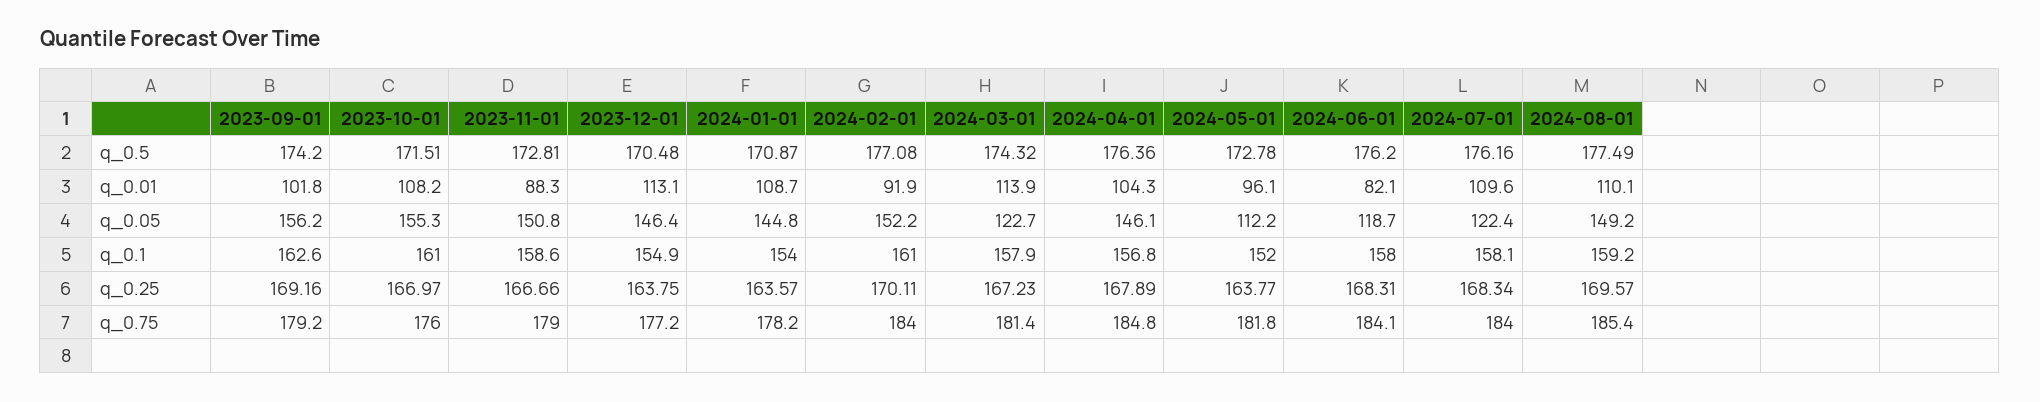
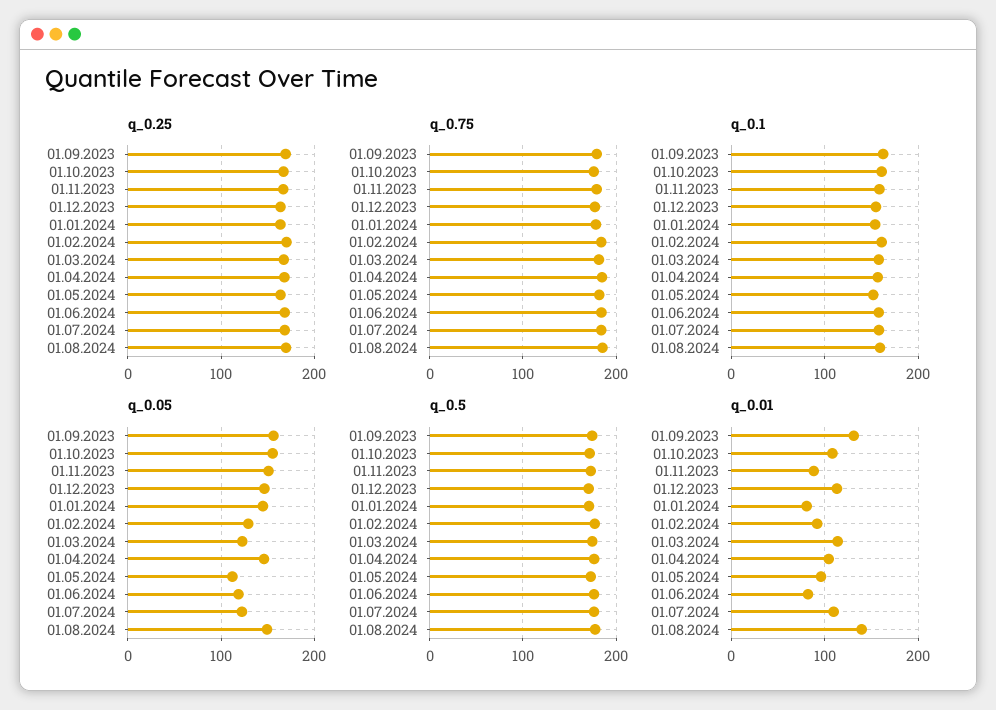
q_0.01, 2023-09-01: 101.8 -> 130
q_0.01, 2024-01-01: 108.7 -> 80
q_0.01, 2024-08-01: 110.1 -> 140
q_0.05, 2024-02-01: 152.2 -> 130

